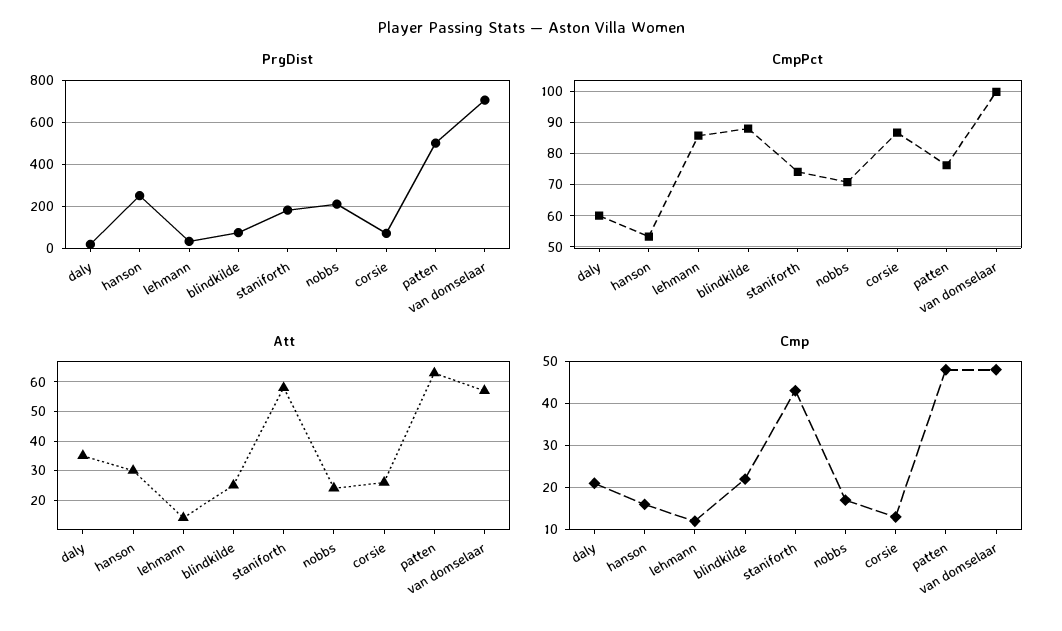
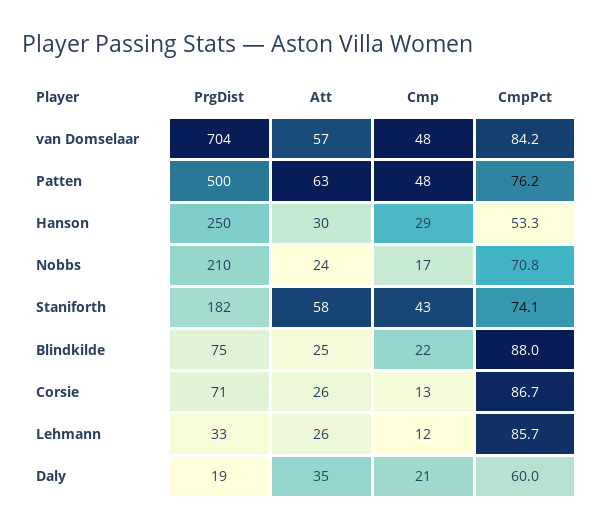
CmpPct, van domselaar: 100 -> 84.2
Att, lehmann: 15 -> 26
Cmp, hanson: 15 -> 29

